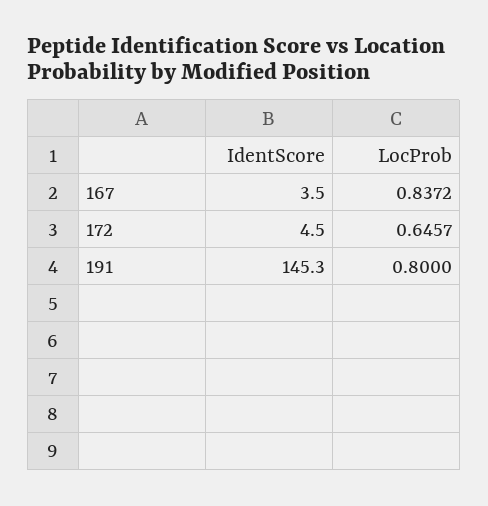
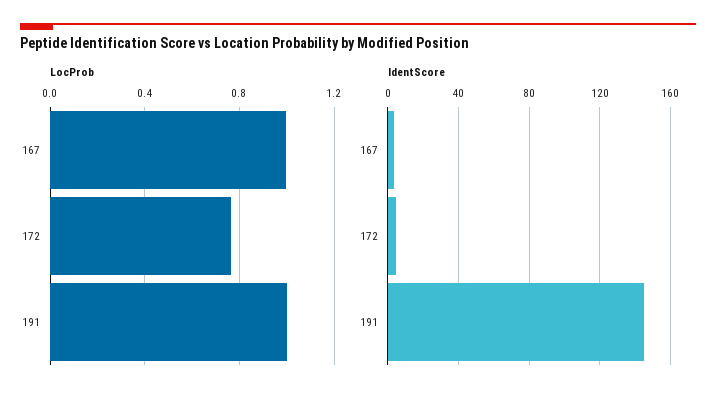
LocProb, 167: 0.8372 -> 1
LocProb, 172: 0.6457 -> 0.75
LocProb, 191: 0.8 -> 1

